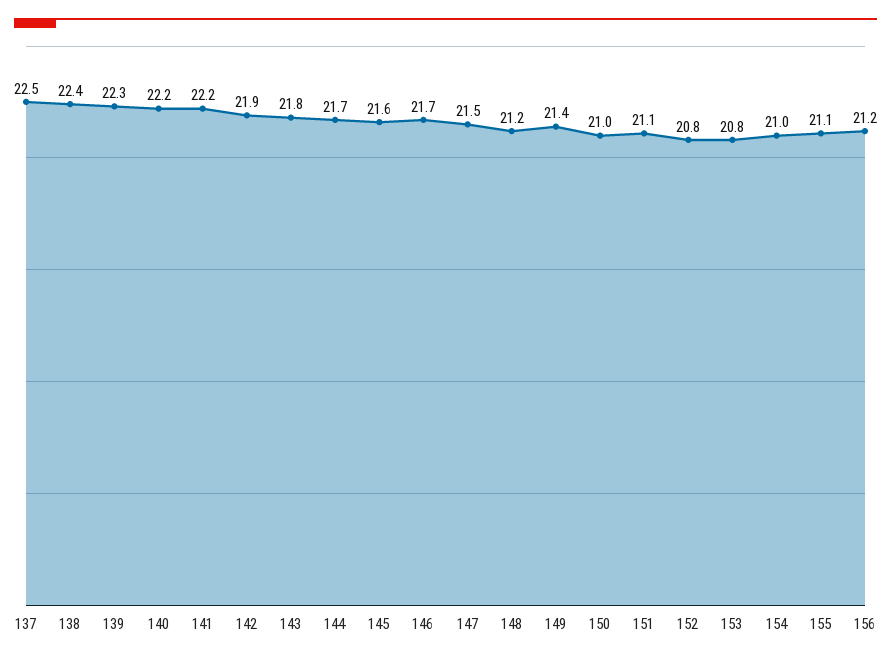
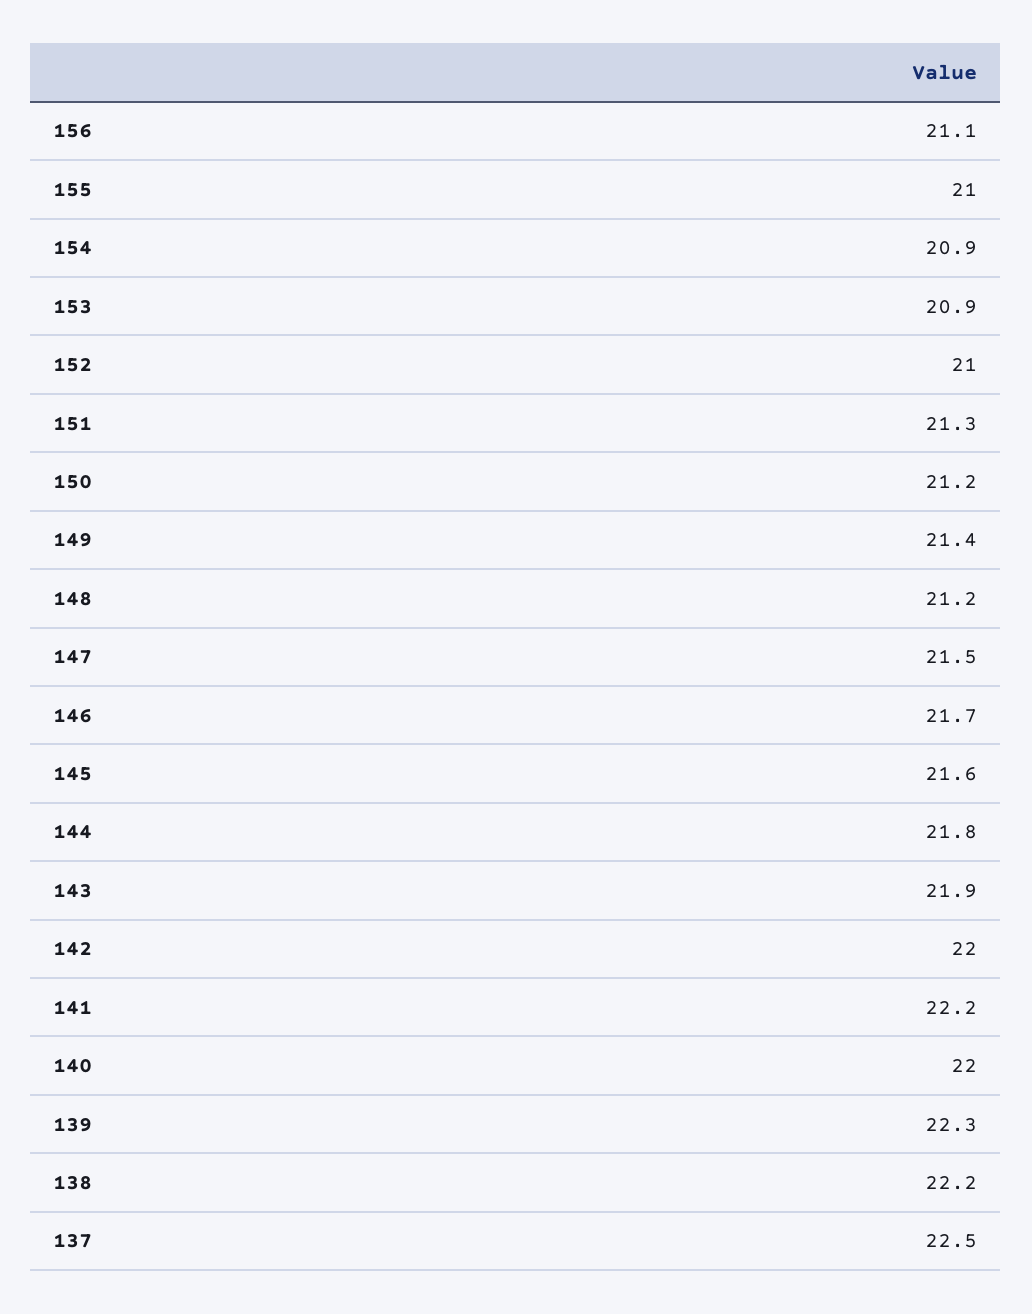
138: 22.4 -> 22.2
140: 22.2 -> 22
142: 21.9 -> 22
143: 21.8 -> 21.9
144: 21.7 -> 21.8
150: 21 -> 21.2
151: 21.1 -> 21.3
152: 20.8 -> 21
153: 20.8 -> 20.9
154: 21 -> 20.9
155: 21.1 -> 21
156: 21.2 -> 21.1

